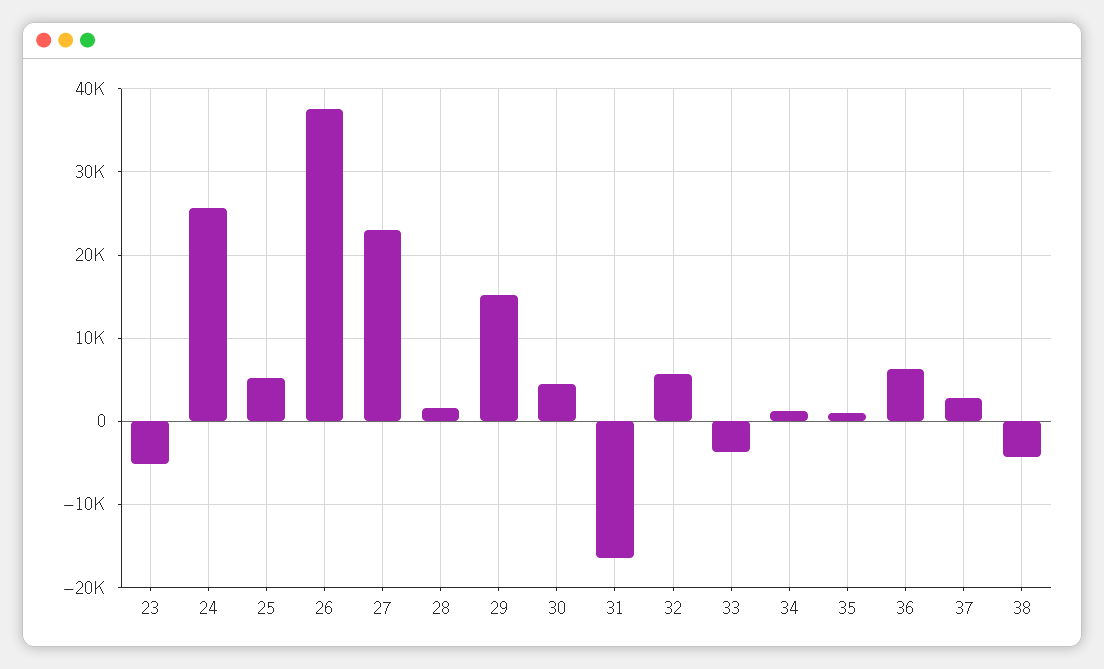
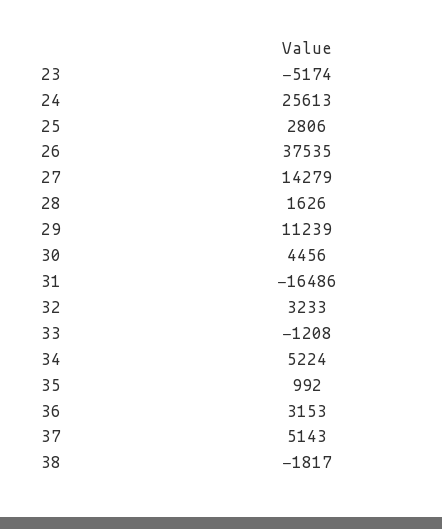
25: 5000 -> 2806
27: 23000 -> 14279
29: 15000 -> 11239
32: 6000 -> 3233
33: -4000 -> -1208
34: 1000 -> 5224
36: 6000 -> 3153
37: 3000 -> 5143
38: -4000 -> -1817

